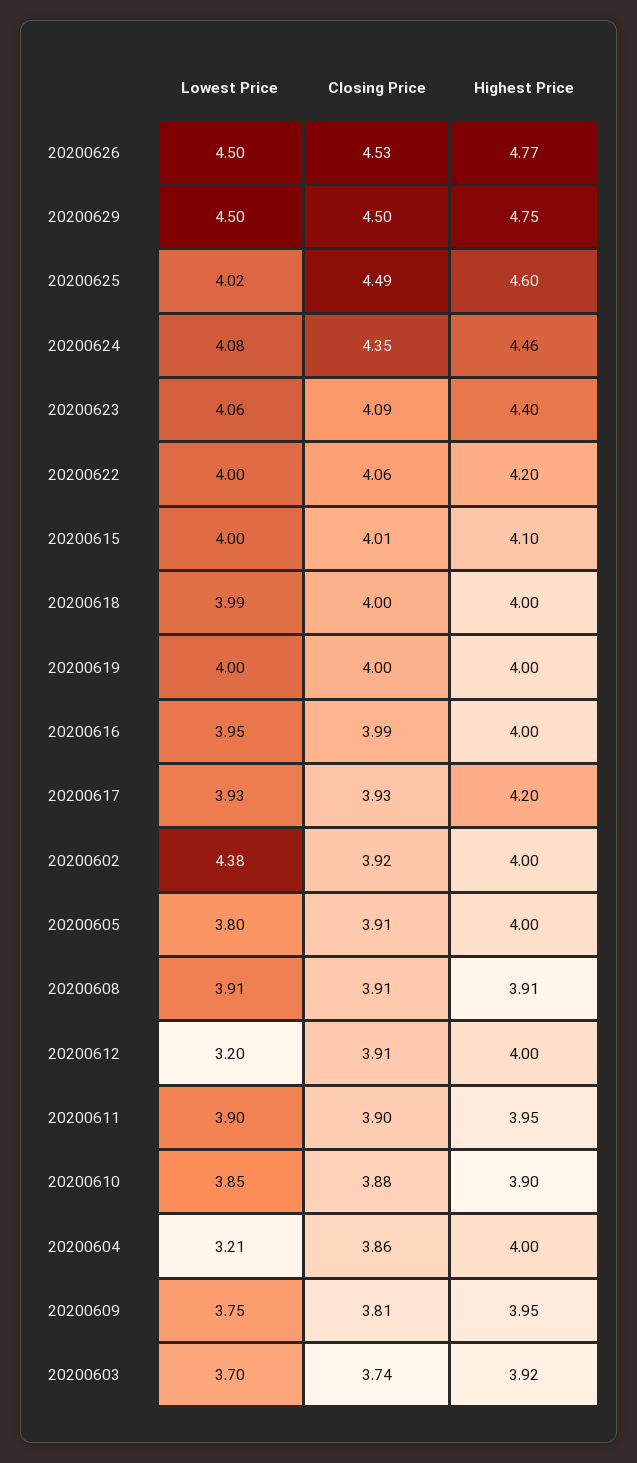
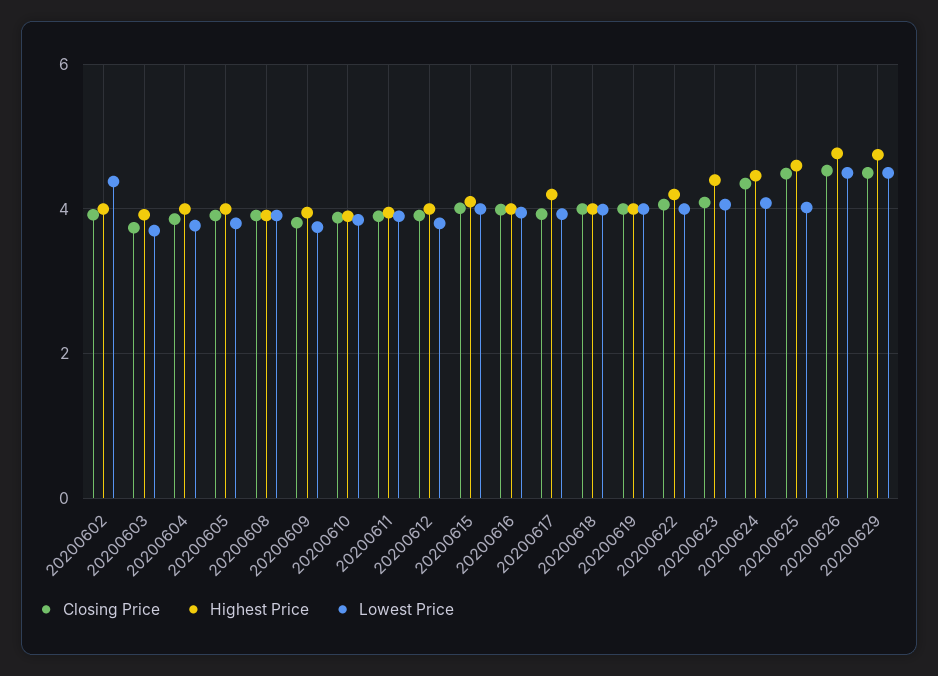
Lowest Price, 20200612: 3.2 -> 3.8
Lowest Price, 20200604: 3.21 -> 3.8

